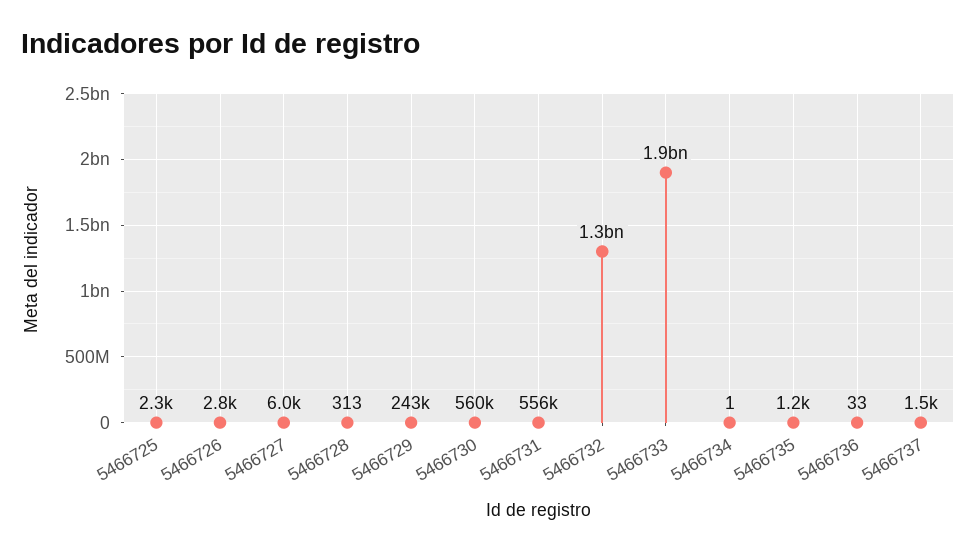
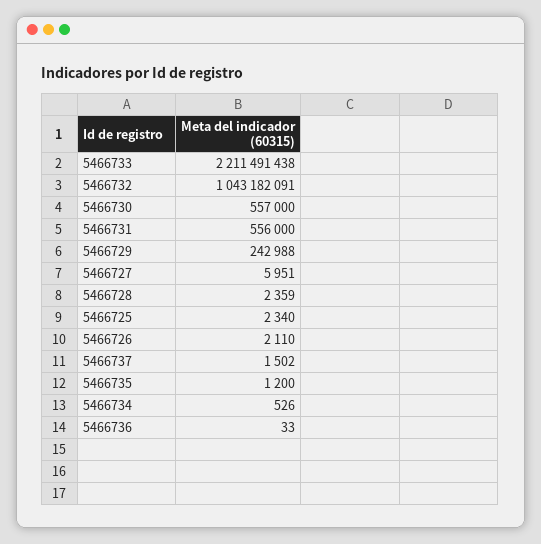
5466726: 2800 -> 2110
5466728: 313 -> 2359
5466730: 560000 -> 557000
5466732: 1300000000 -> 1043182091
5466733: 1900000000 -> 2211491438
5466734: 1 -> 526

